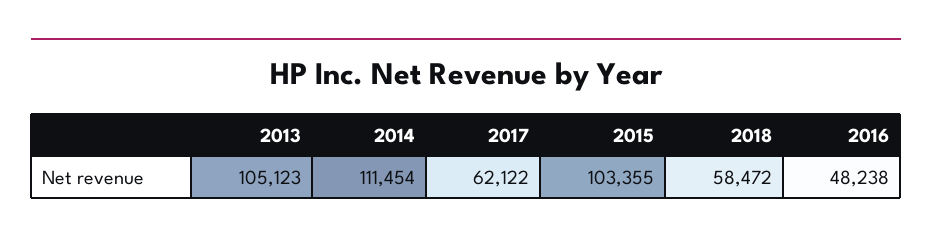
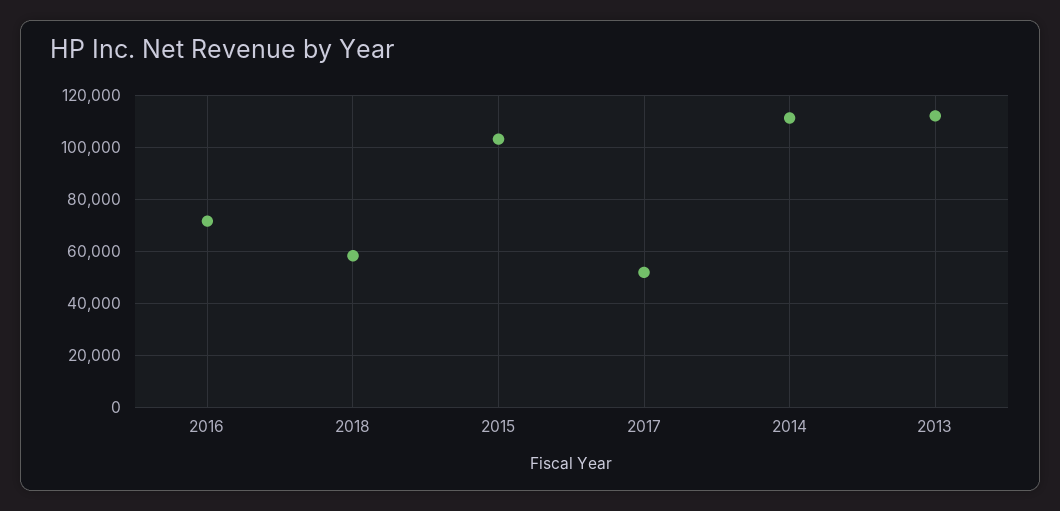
2013: 105123 -> 112500
2017: 62122 -> 52500
2016: 48238 -> 72500

